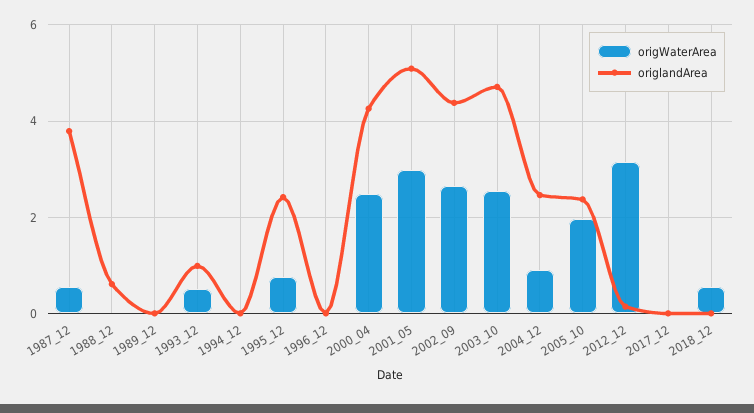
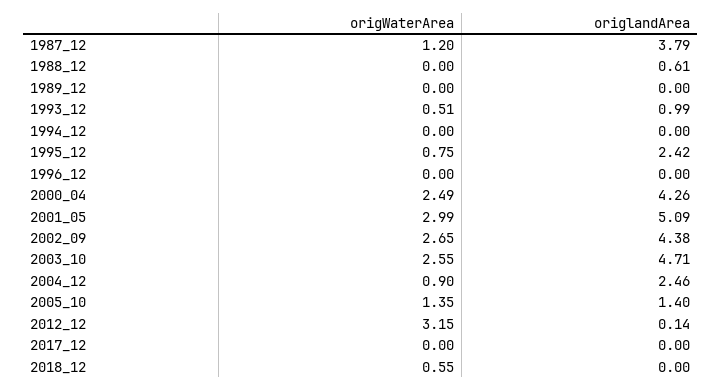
origWaterArea, 1987_12: 0.6 -> 1.2
origWaterArea, 2005_10: 2 -> 1.35
origlandArea, 2005_10: 2.4 -> 1.4

